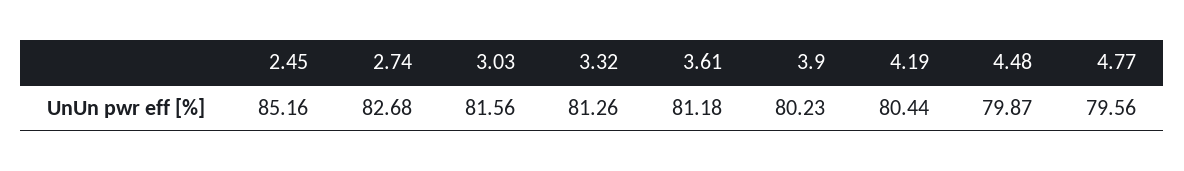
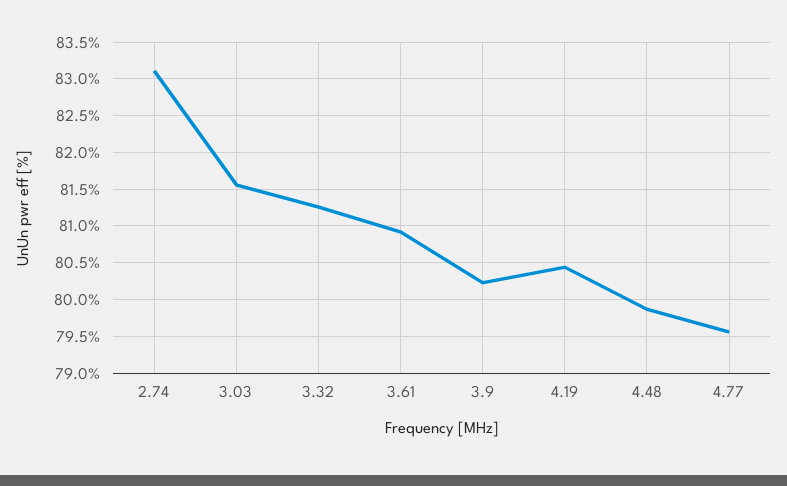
2.45: 85.16 -> none
2.74: 82.68 -> 83.1
3.61: 81.18 -> 80.9

